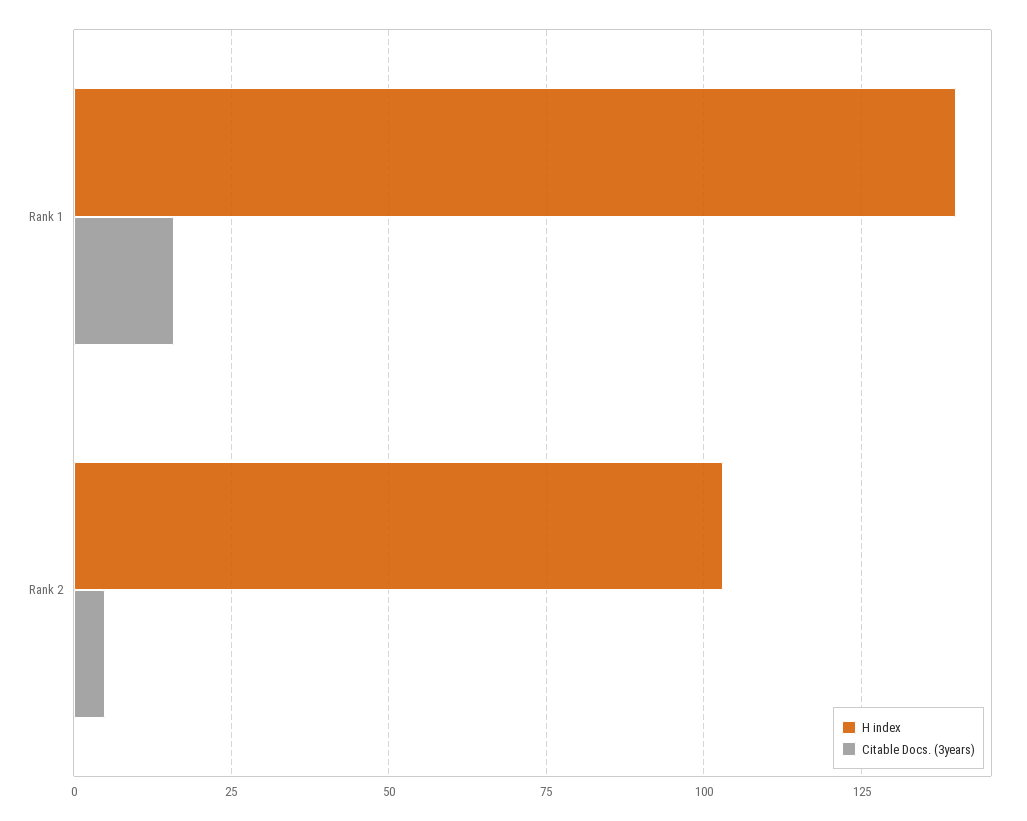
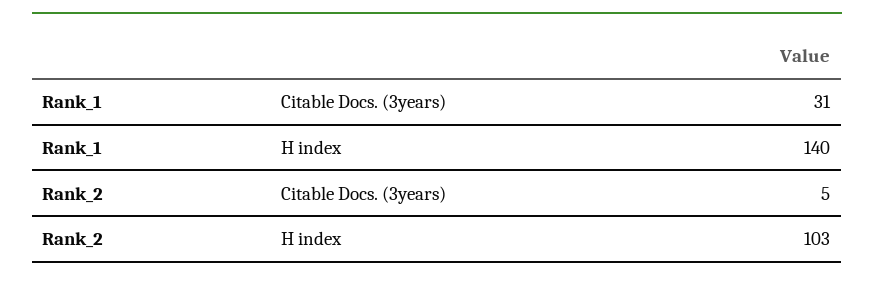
Citable Docs. (3years), Rank 1: 15 -> 31

